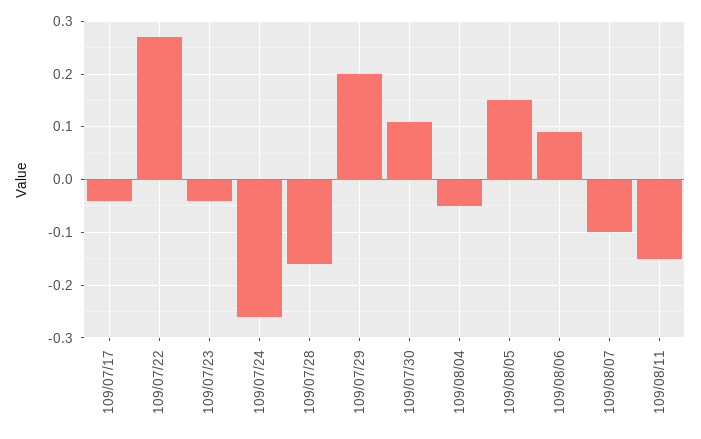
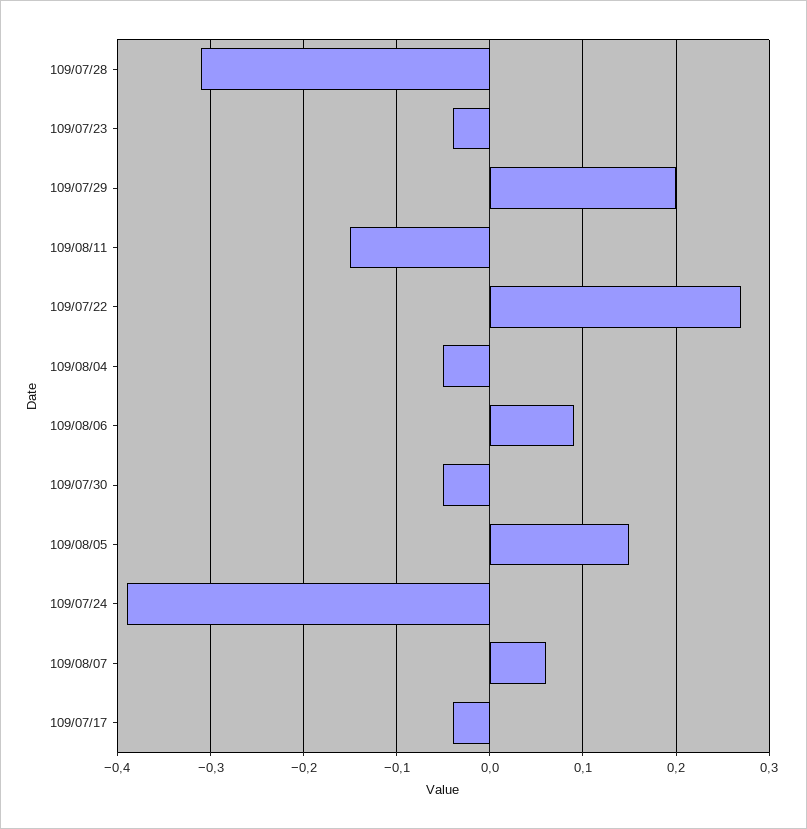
109/07/24: -0.25 -> -0.39
109/07/28: -0.15 -> -0.31
109/07/30: 0.1 -> -0.05
109/08/07: -0.1 -> 0.06

